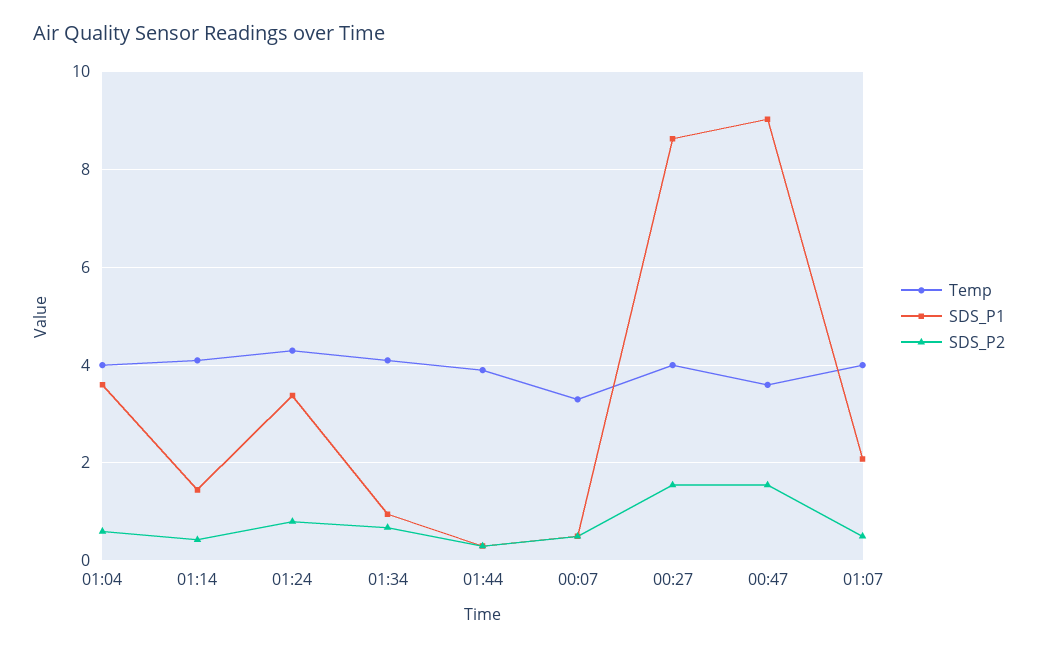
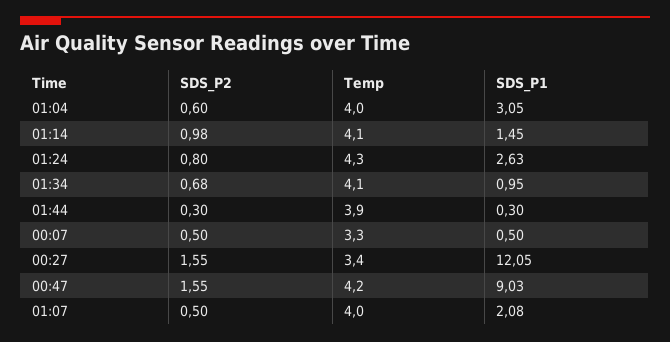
SDS_P1, 01:04: 3.6 -> 3.05
SDS_P2, 01:14: 0.4 -> 0.98
SDS_P1, 01:24: 3.4 -> 2.63
Temp, 00:27: 4 -> 3.4
SDS_P1, 00:27: 8.6 -> 12.05
Temp, 00:47: 3.6 -> 4.2

